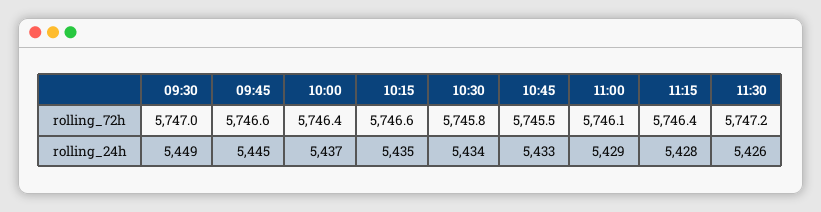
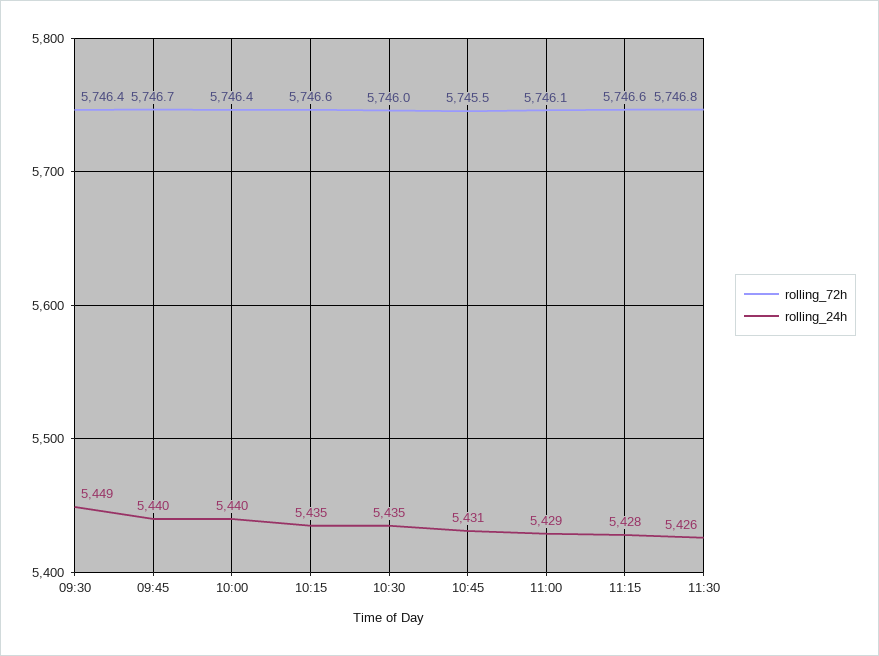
rolling_72h, 09:30: 5747 -> 5746.4
rolling_72h, 09:45: 5746.6 -> 5746.7
rolling_72h, 10:30: 5745.8 -> 5746
rolling_72h, 11:15: 5746.4 -> 5746.6
rolling_72h, 11:30: 5747.2 -> 5746.8
rolling_24h, 09:45: 5445 -> 5440
rolling_24h, 10:00: 5437 -> 5440
rolling_24h, 10:30: 5434 -> 5435
rolling_24h, 10:45: 5433 -> 5431

